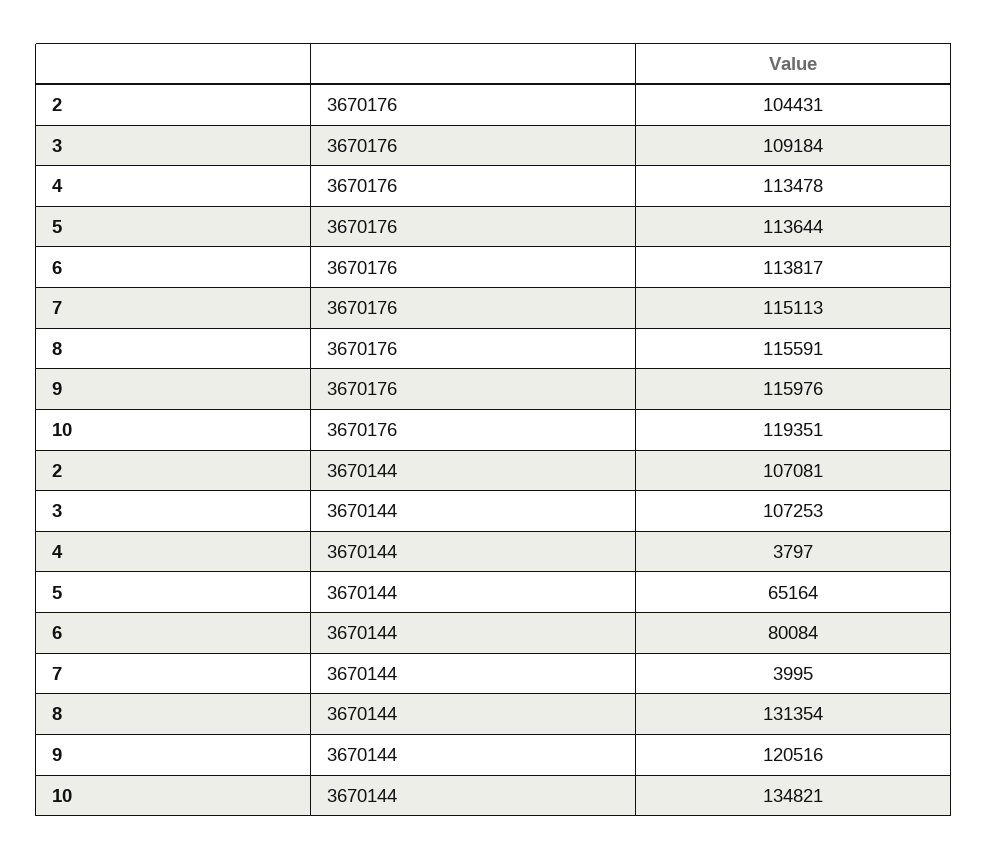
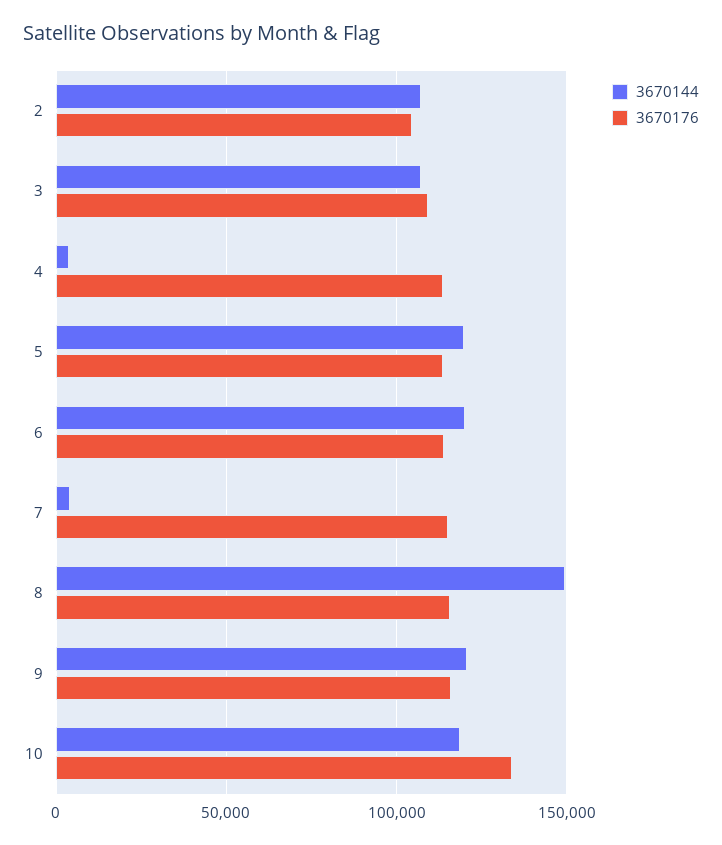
3670176, 10: 119351 -> 135000
3670144, 5: 65164 -> 120000
3670144, 6: 80084 -> 120000
3670144, 8: 131354 -> 150000
3670144, 10: 134821 -> 120000

